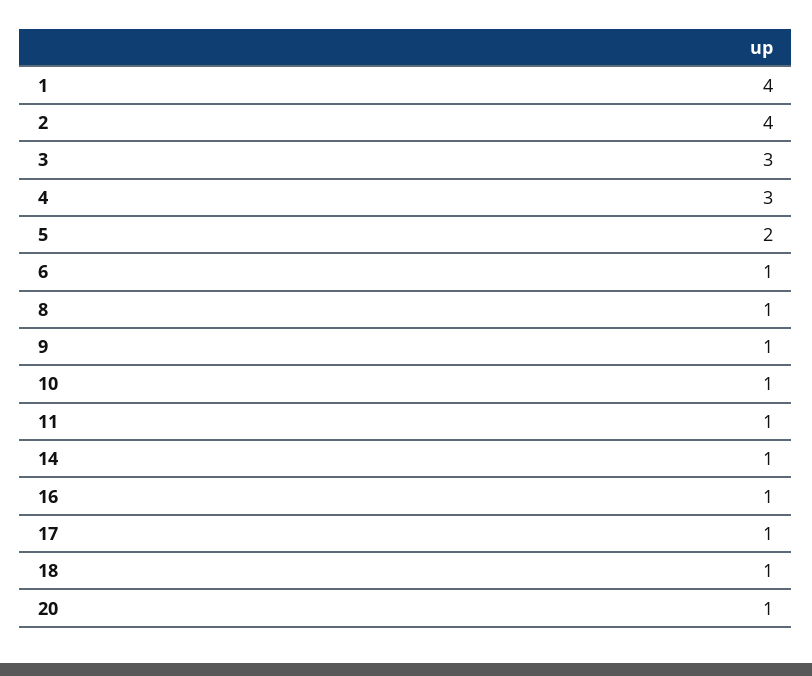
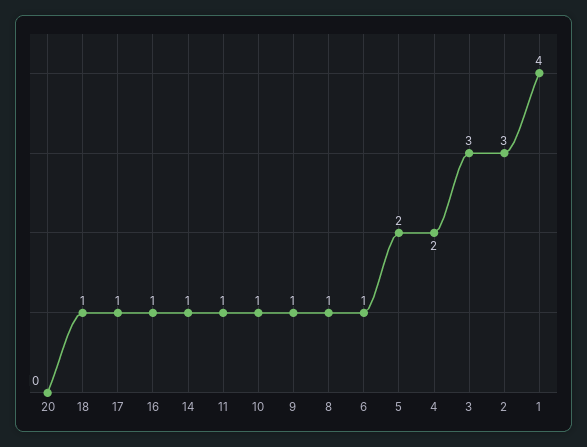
2: 4 -> 3
4: 3 -> 2
20: 1 -> 0

